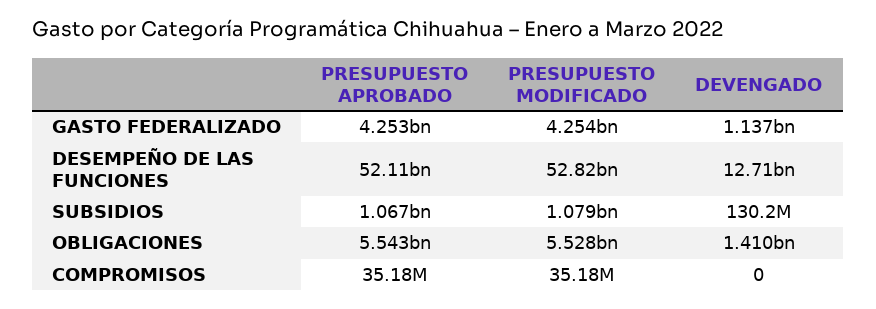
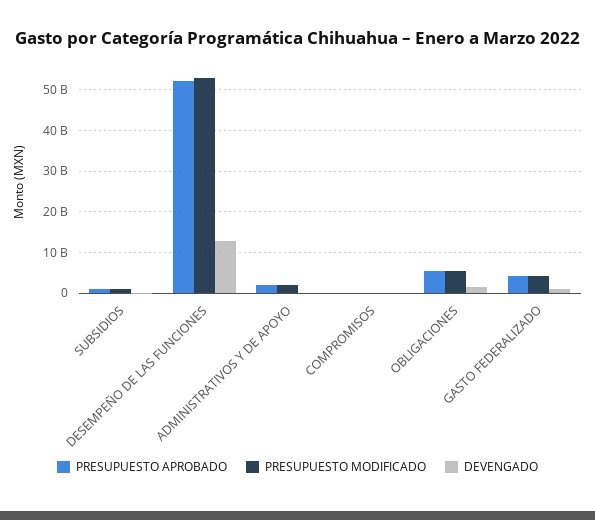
PRESUPUESTO APROBADO, ADMINISTRATIVOS Y DE APOYO: none -> 2000000000
PRESUPUESTO MODIFICADO, ADMINISTRATIVOS Y DE APOYO: none -> 2000000000
DEVENGADO, ADMINISTRATIVOS Y DE APOYO: none -> 0

